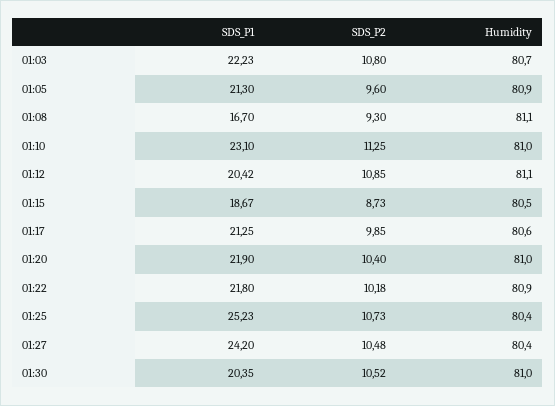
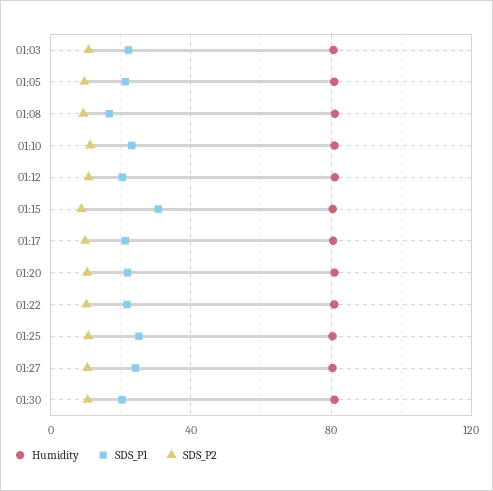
SDS_P1, 01:15: 18.67 -> 30

